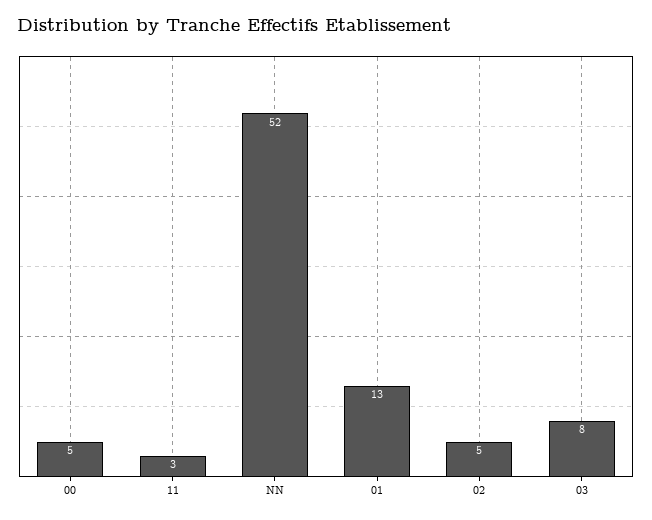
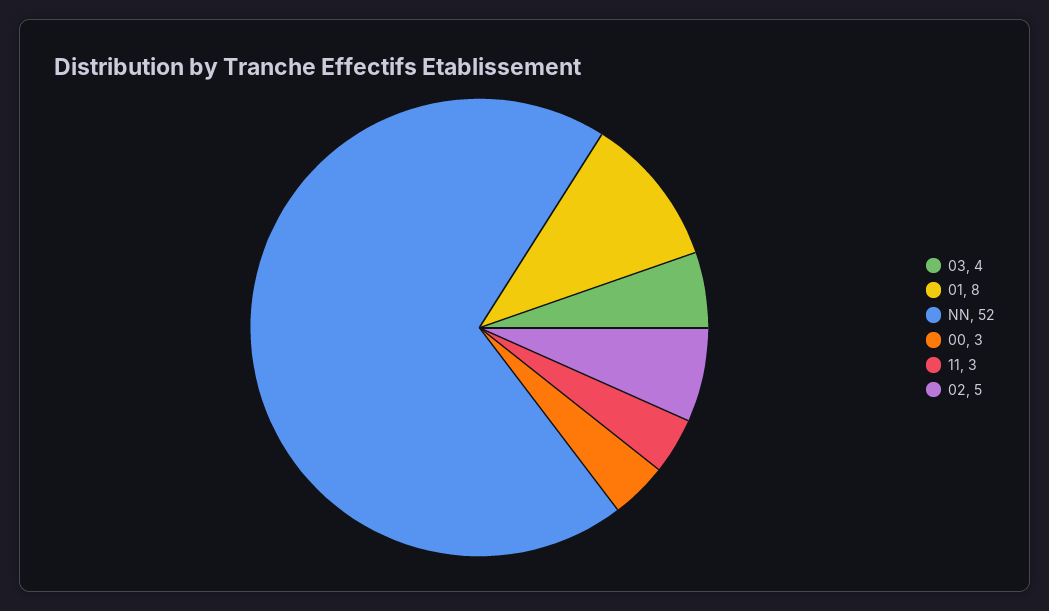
00: 5 -> 3
01: 13 -> 8
03: 8 -> 4

